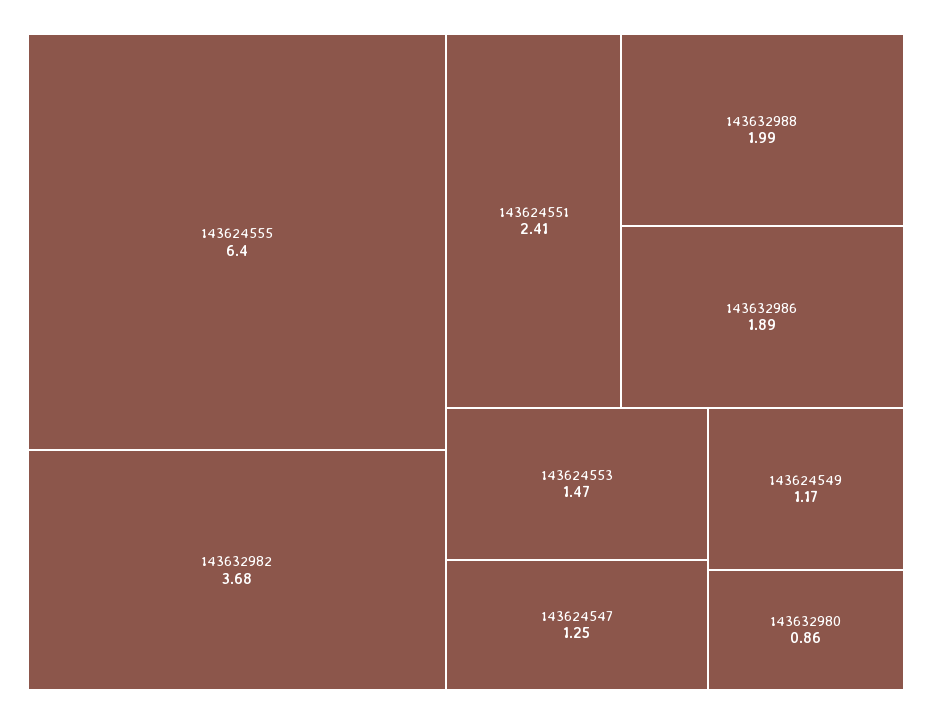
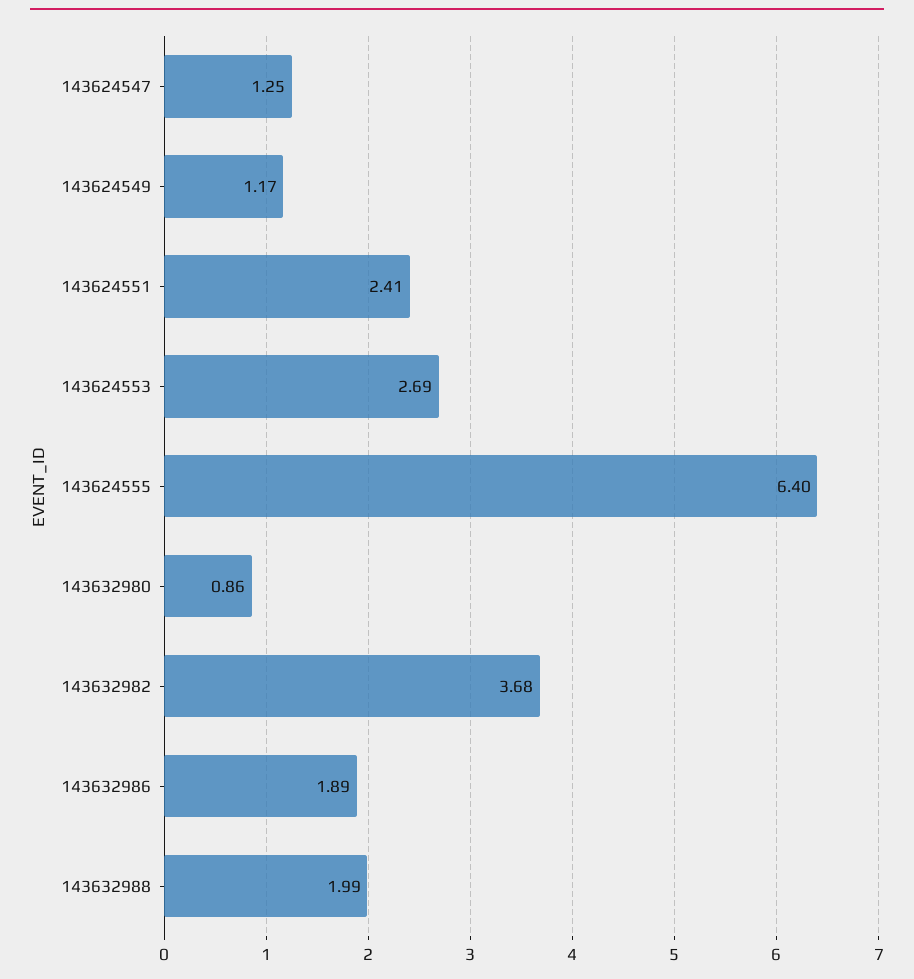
143624553: 1.47 -> 2.69

